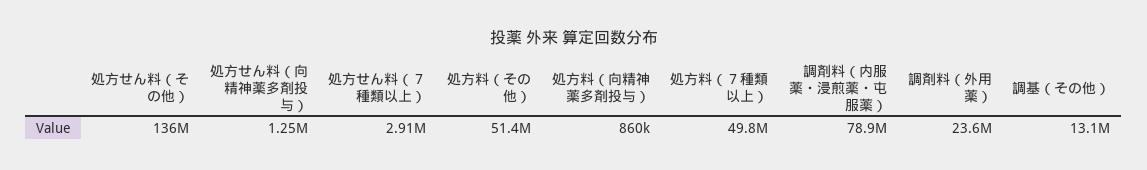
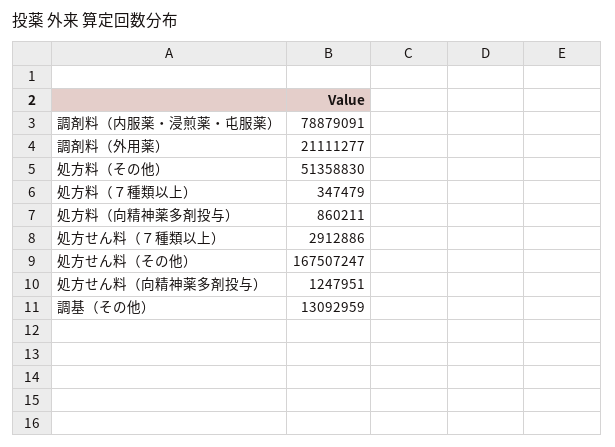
処方せん料（その他）: 136000000 -> 167507247
処方料（７種類以上）: 49800000 -> 347479
調剤料（外用薬）: 23600000 -> 21111277

